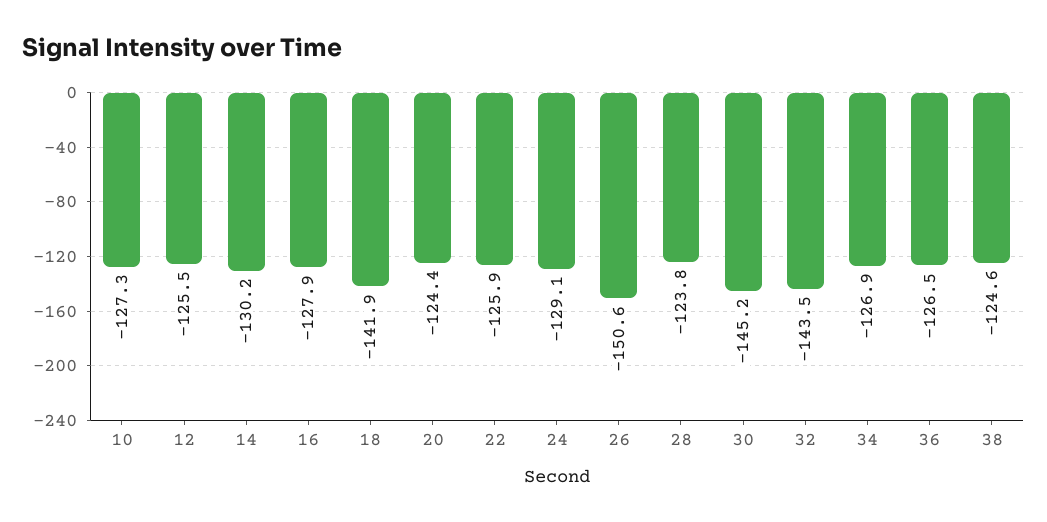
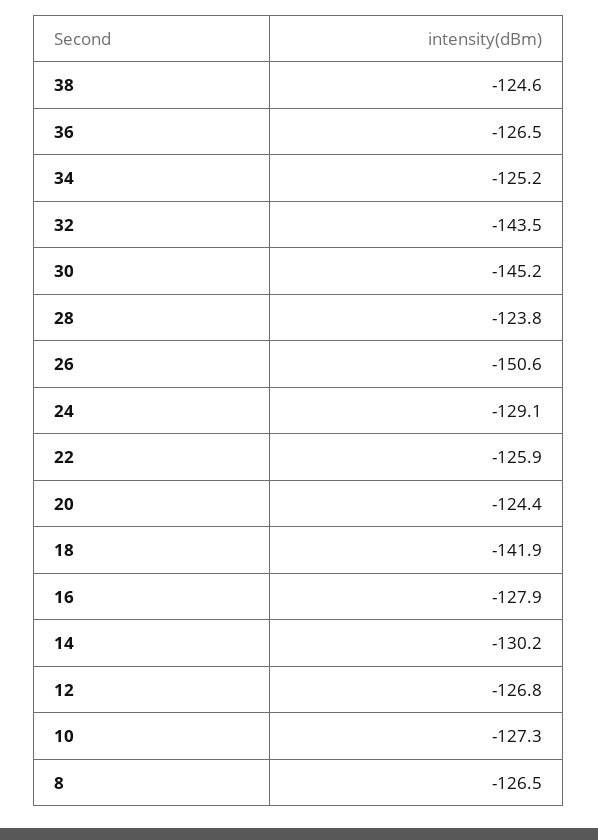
12: -125.5 -> -126.8
34: -126.9 -> -125.2
8: none -> -126.5

